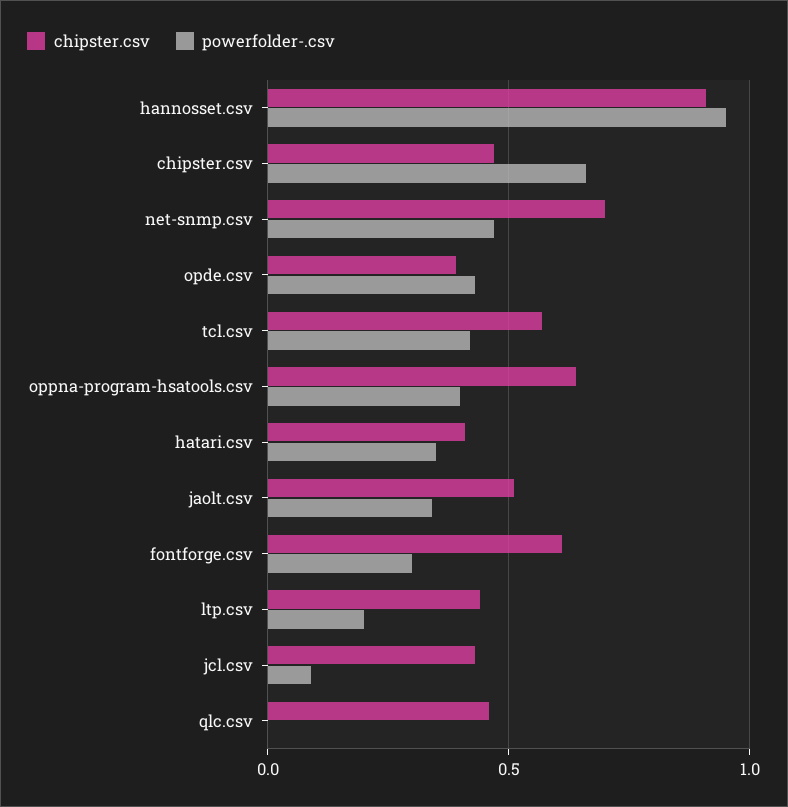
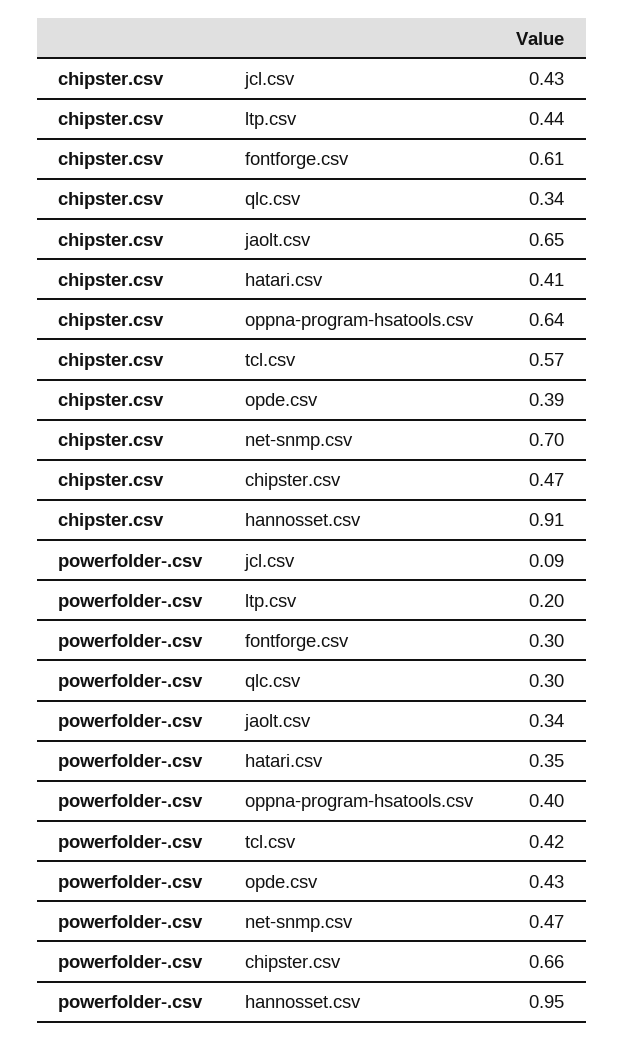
chipster.csv, jaolt.csv: 0.5 -> 0.65
chipster.csv, qlc.csv: 0.45 -> 0.34
powerfolder-.csv, qlc.csv: 0 -> 0.3

